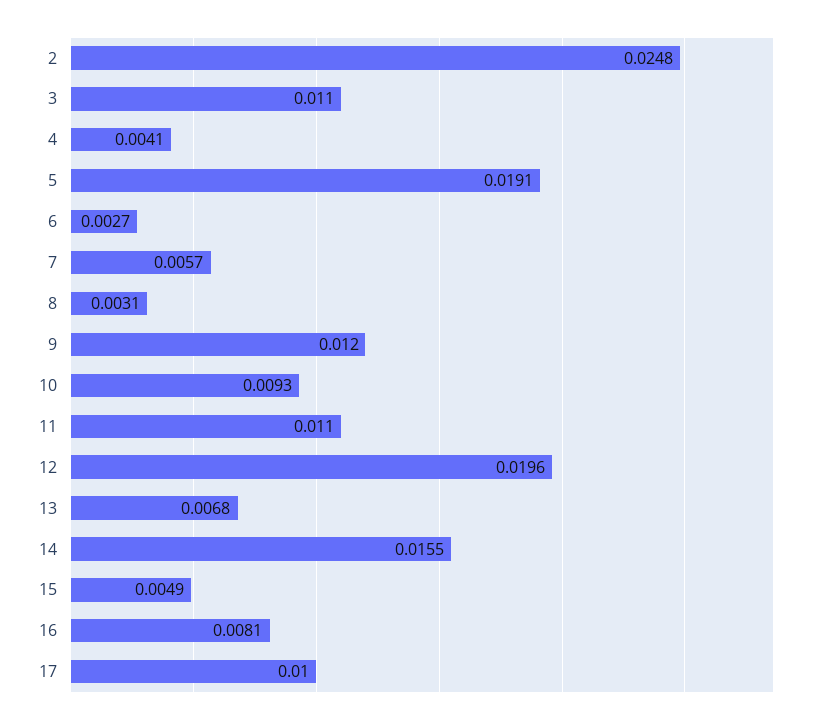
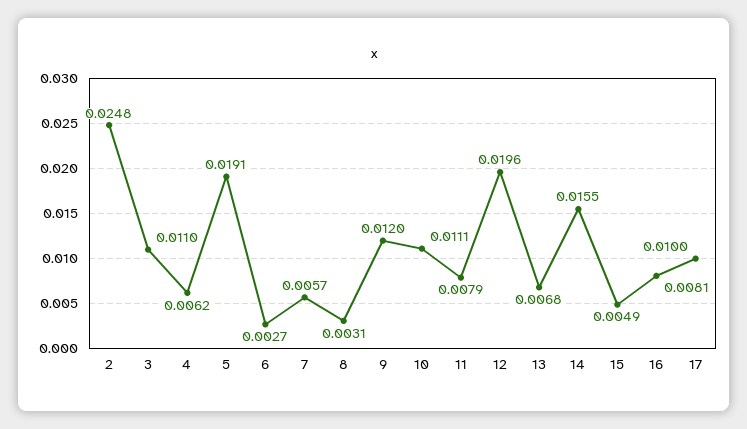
4: 0.0041 -> 0.0062
10: 0.0093 -> 0.0111
11: 0.011 -> 0.0079

